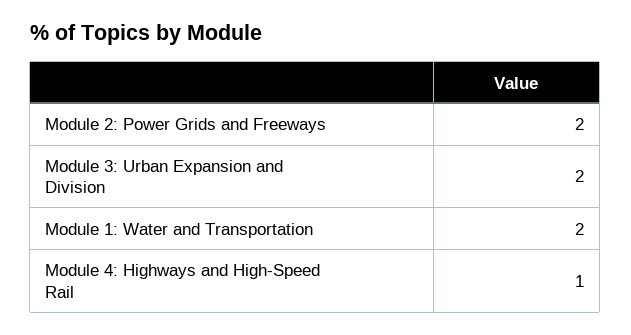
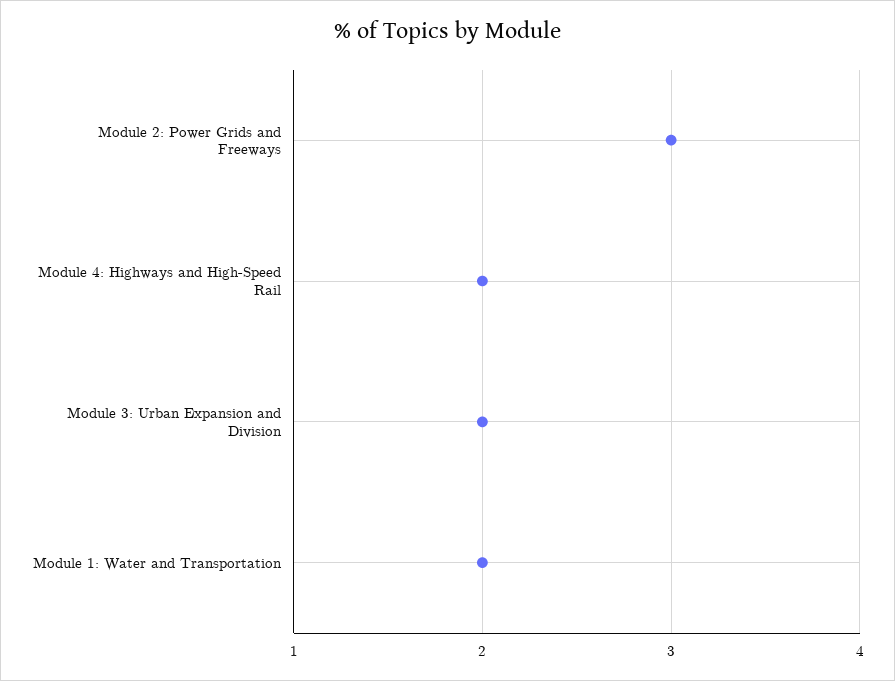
Module 2: Power Grids and Freeways: 2 -> 3
Module 4: Highways and High-Speed Rail: 1 -> 2

